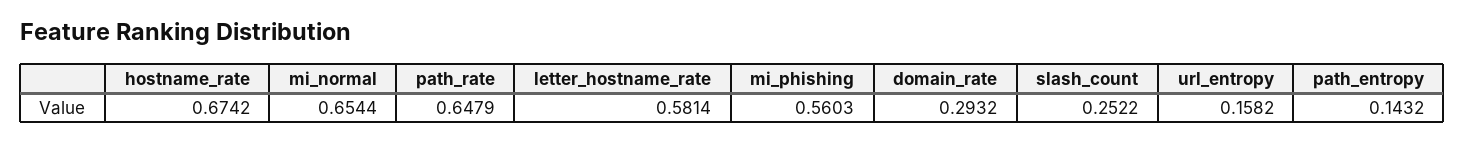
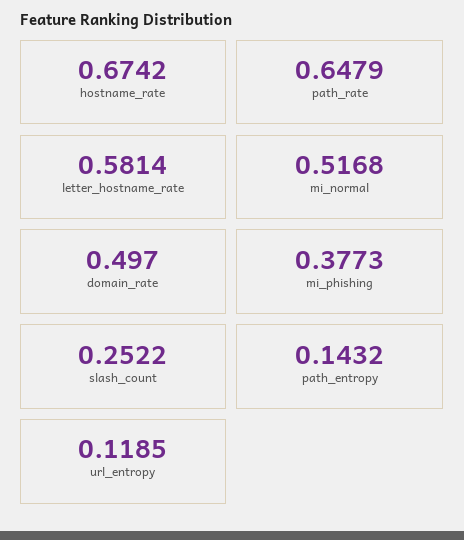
mi_normal: 0.6544 -> 0.5168
mi_phishing: 0.5603 -> 0.3773
domain_rate: 0.2932 -> 0.497
url_entropy: 0.1582 -> 0.1185

